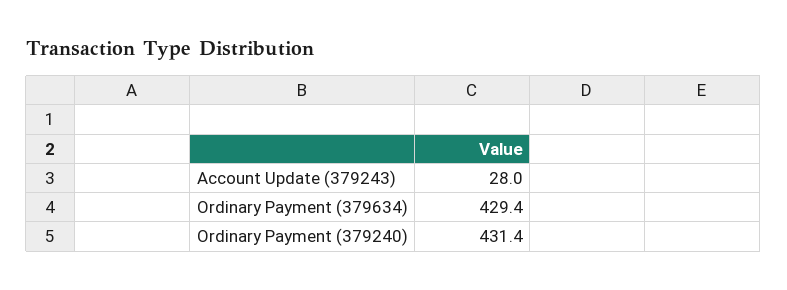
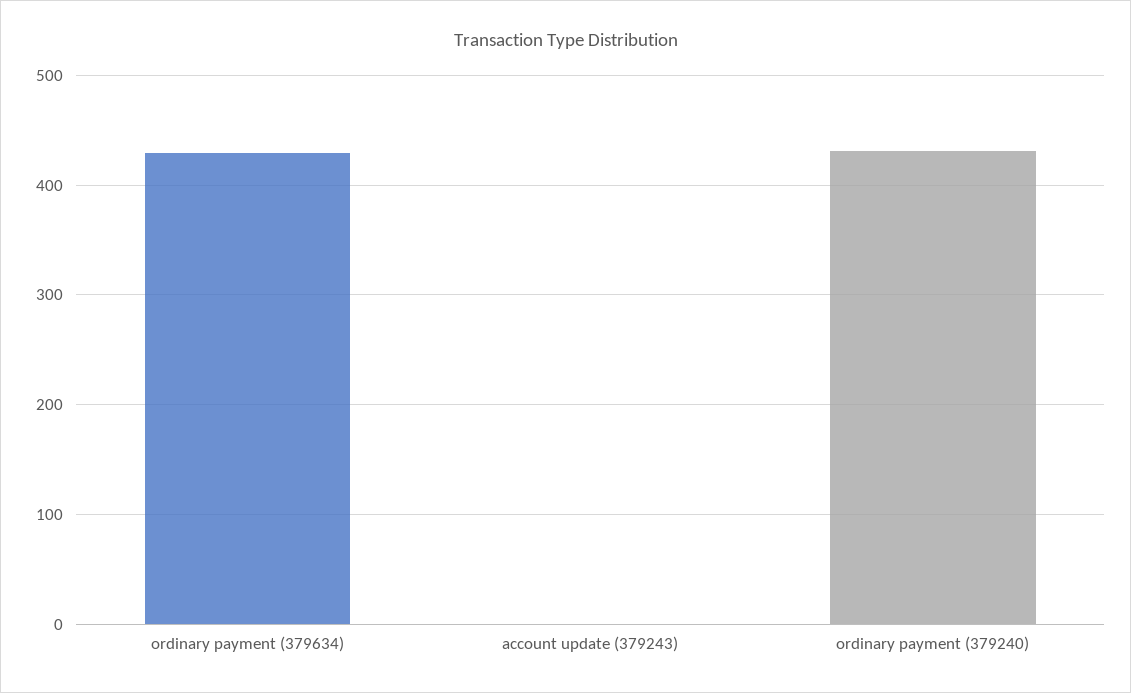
Account Update (379243): 28 -> 0

